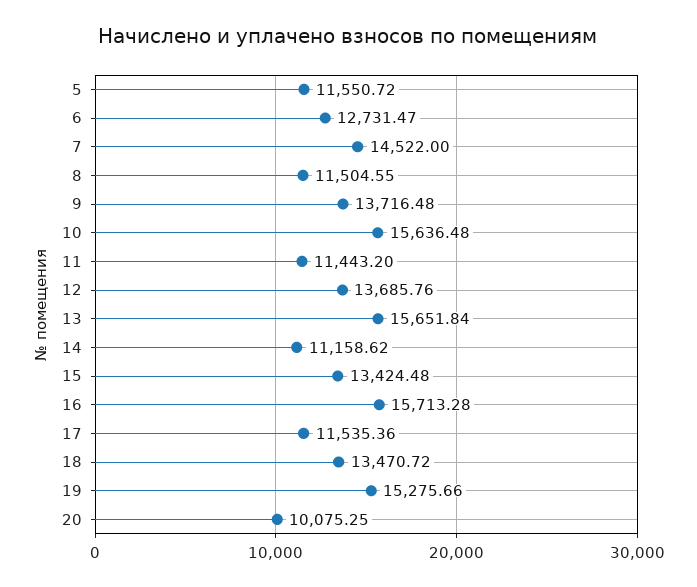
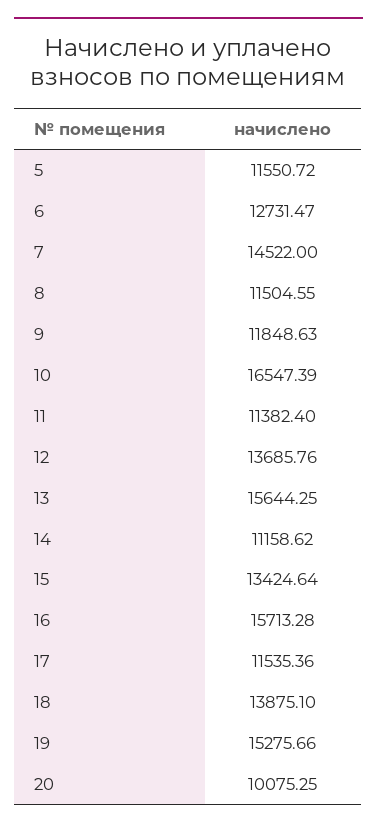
9: 13716.48 -> 11848.63
10: 15636.48 -> 16547.39
11: 11443.2 -> 11382.4
13: 15651.84 -> 15644.25
15: 13424.48 -> 13424.64
18: 13470.72 -> 13875.1

